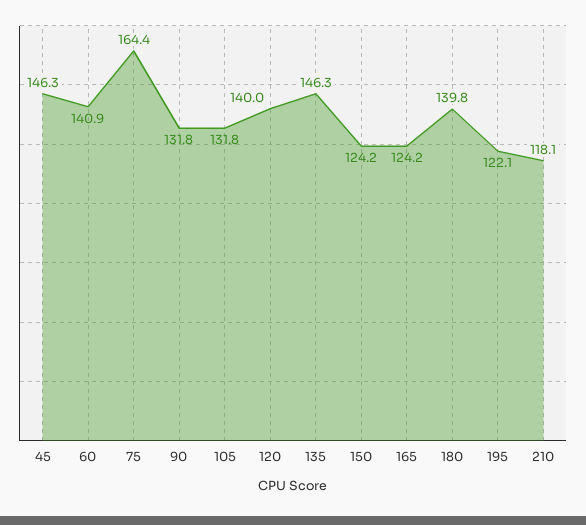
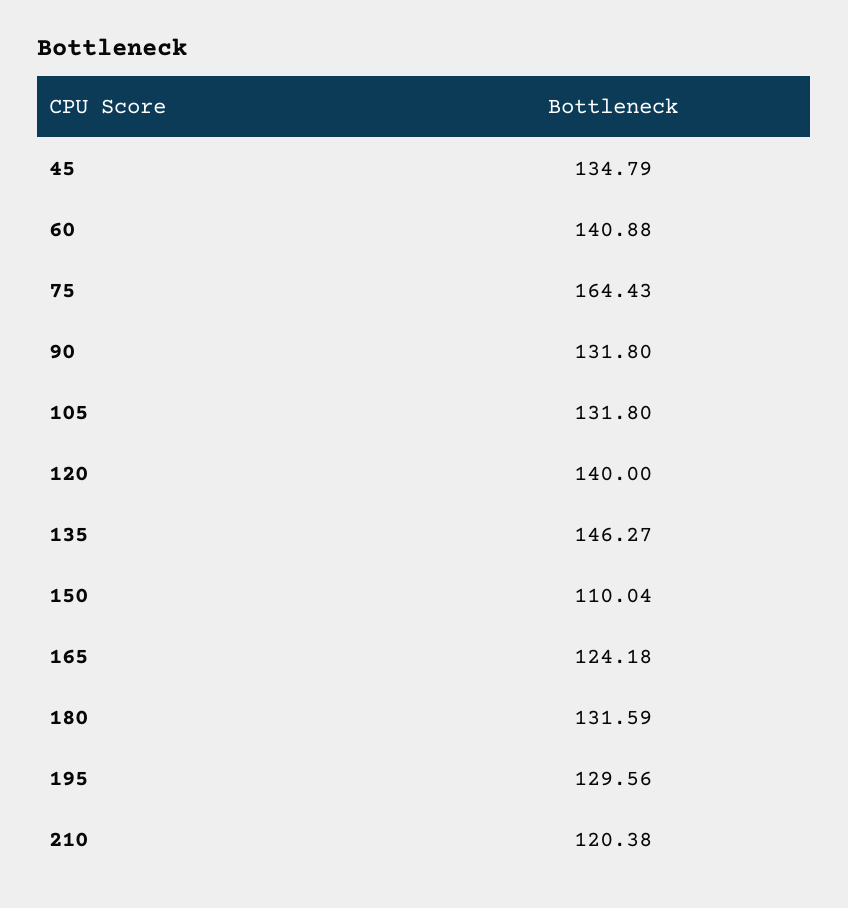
45: 146.3 -> 134.79
150: 124.2 -> 110.04
180: 139.8 -> 131.59
195: 122.1 -> 129.56
210: 118.1 -> 120.38

